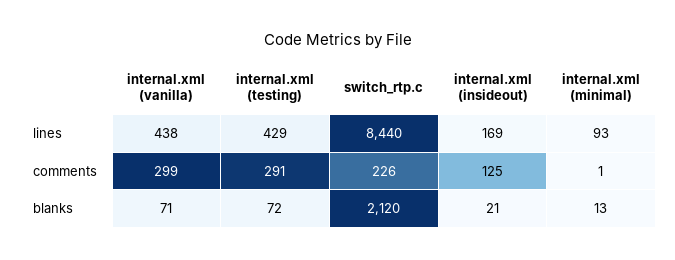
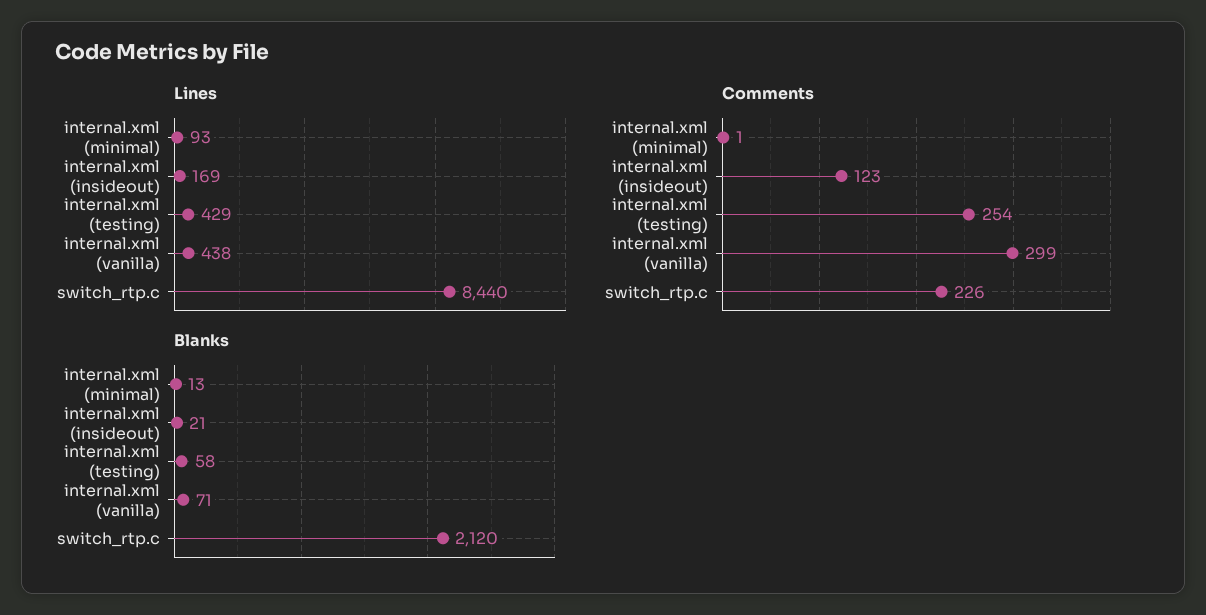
comments, internal.xml (testing): 291 -> 254
comments, internal.xml (insideout): 125 -> 123
blanks, internal.xml (testing): 72 -> 58

